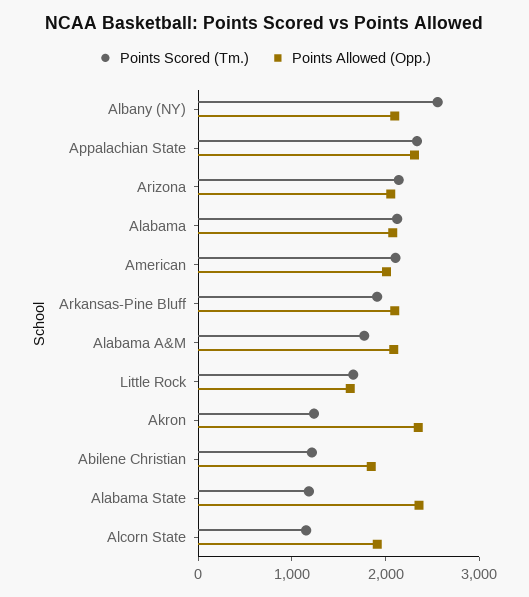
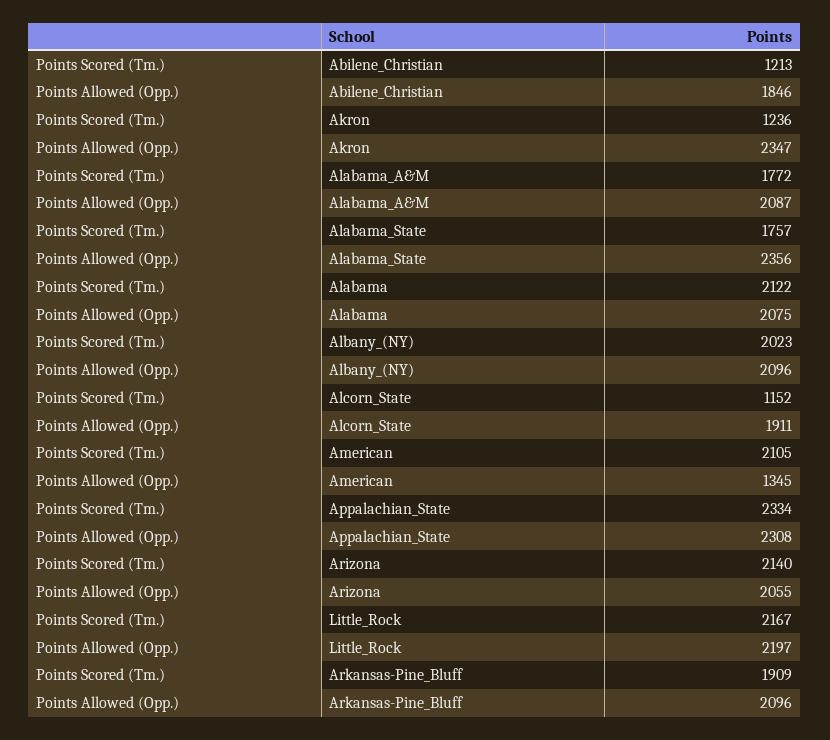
Points Scored (Tm.), Albany (NY): 2600 -> 2023
Points Allowed (Opp.), American: 2000 -> 1345
Points Scored (Tm.), Little Rock: 1600 -> 2167
Points Allowed (Opp.), Little Rock: 1600 -> 2197
Points Scored (Tm.), Alabama State: 1200 -> 1757

